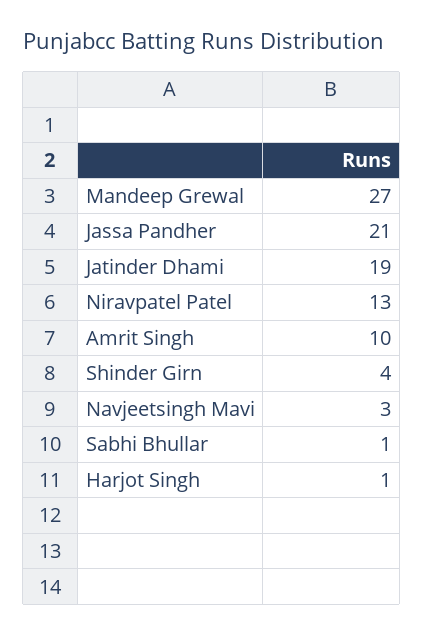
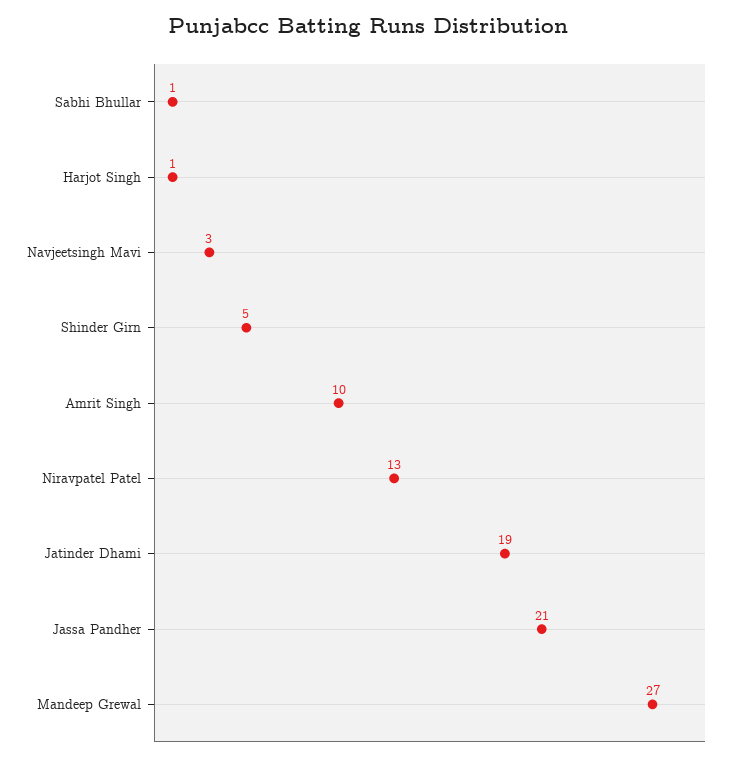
Shinder Girn: 4 -> 5

